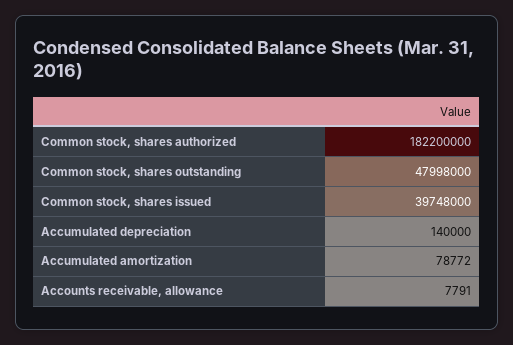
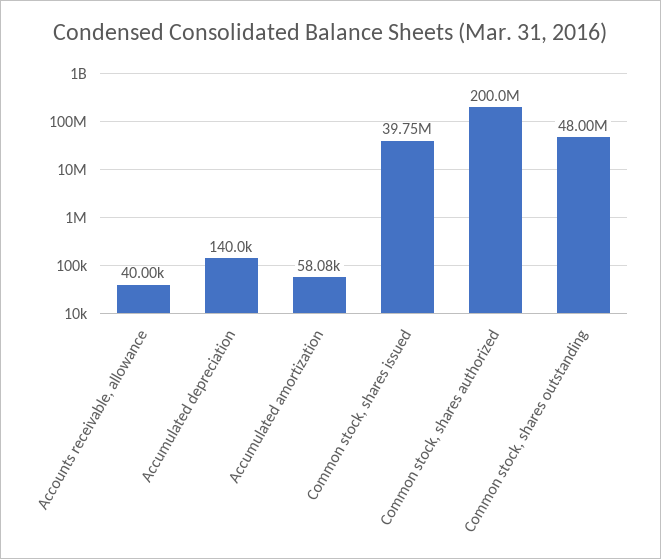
Common stock, shares authorized: 182200000 -> 200000000
Accumulated amortization: 78772 -> 58080
Accounts receivable, allowance: 7791 -> 40000

